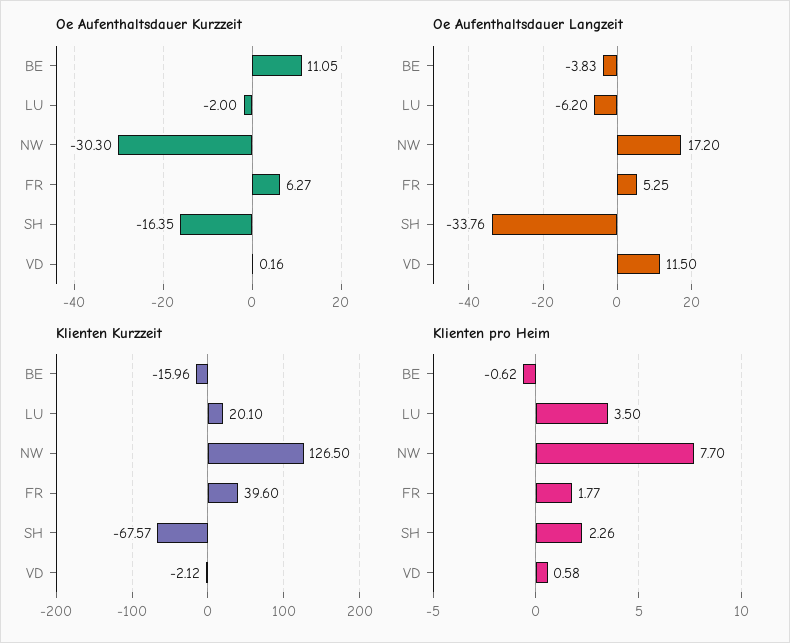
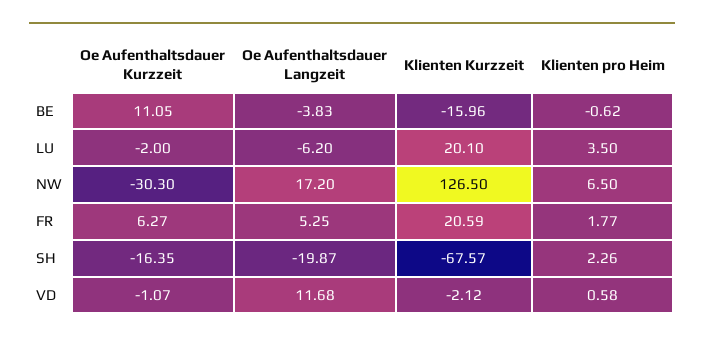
Oe Aufenthaltsdauer Kurzzeit, VD: 0.16 -> -1.07
Oe Aufenthaltsdauer Langzeit, SH: -33.76 -> -19.87
Oe Aufenthaltsdauer Langzeit, VD: 11.5 -> 11.68
Klienten Kurzzeit, FR: 39.6 -> 20.59
Klienten pro Heim, NW: 7.7 -> 6.5

